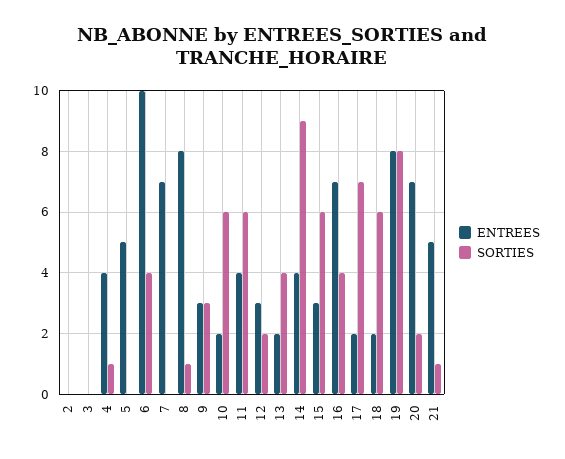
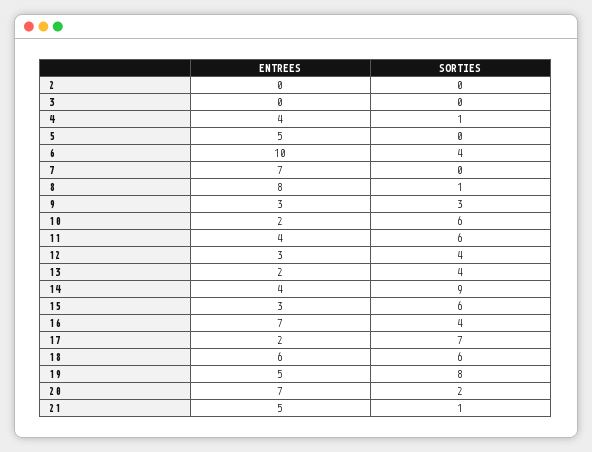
SORTIES, 12: 2 -> 4
ENTREES, 18: 2 -> 6
ENTREES, 19: 8 -> 5

